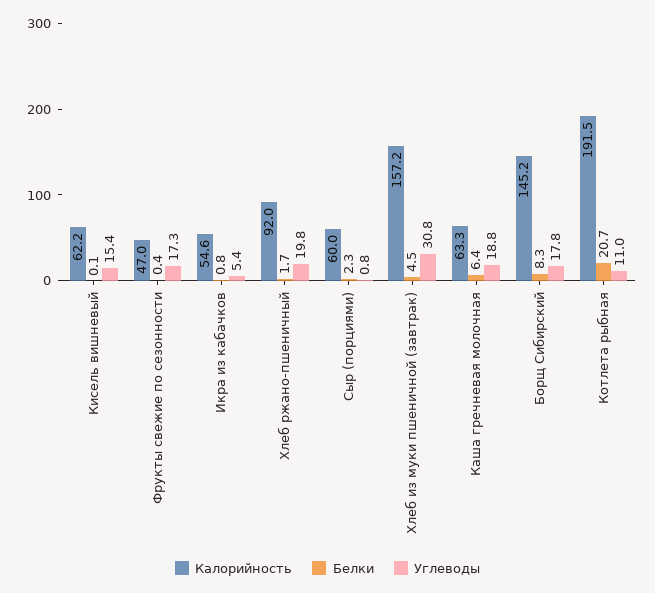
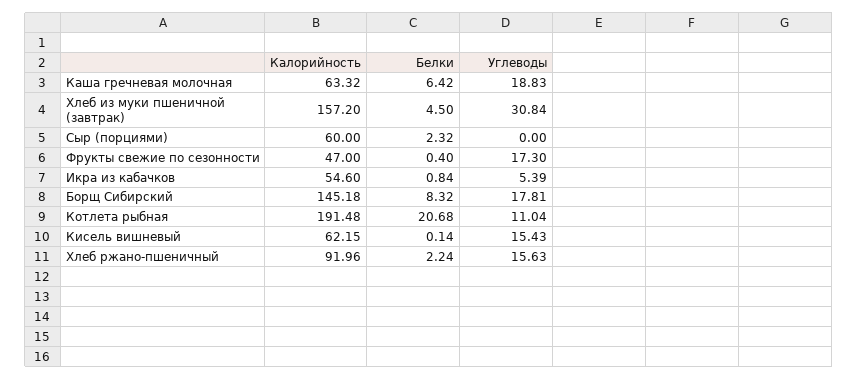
Белки, Хлеб ржано-пшеничный: 1.7 -> 2.24
Углеводы, Хлеб ржано-пшеничный: 19.8 -> 15.63
Углеводы, Сыр (порциями): 0.8 -> 0

